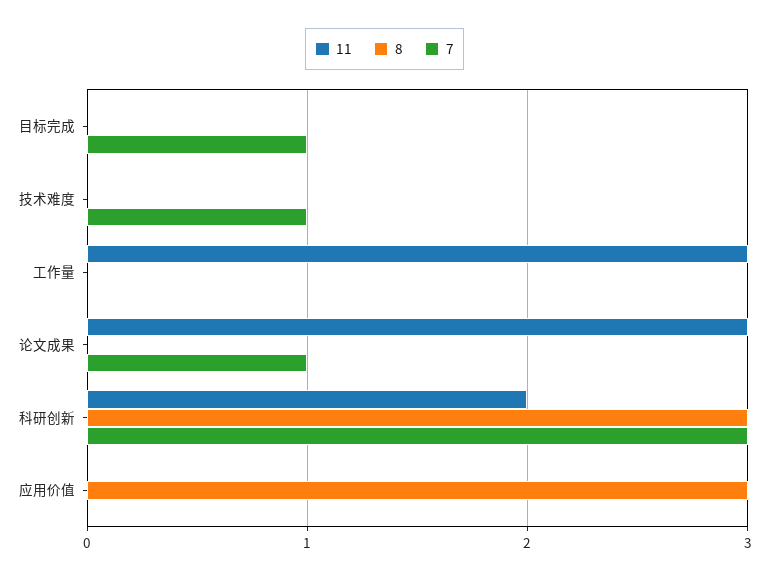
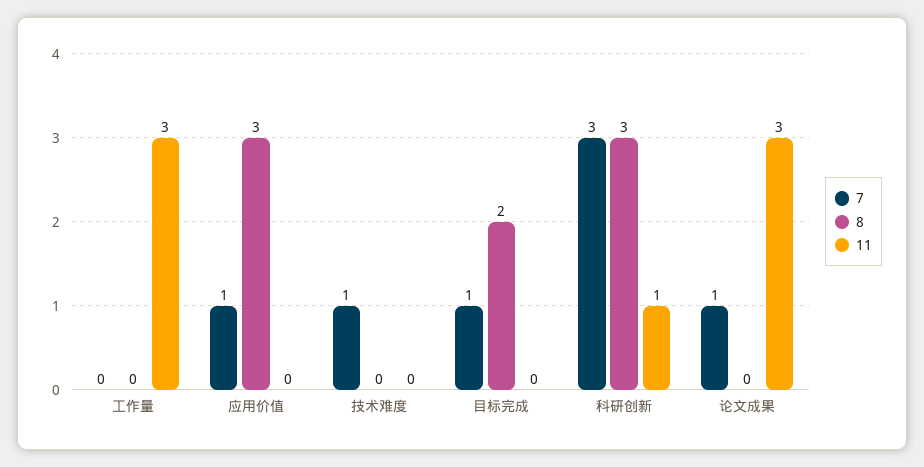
8, 目标完成: 0 -> 2
11, 科研创新: 2 -> 1
7, 应用价值: 0 -> 1

